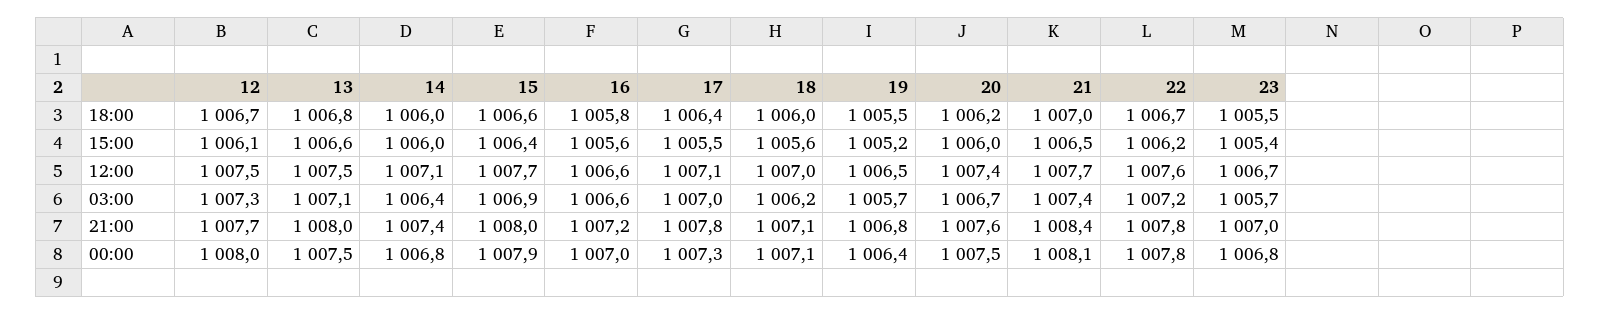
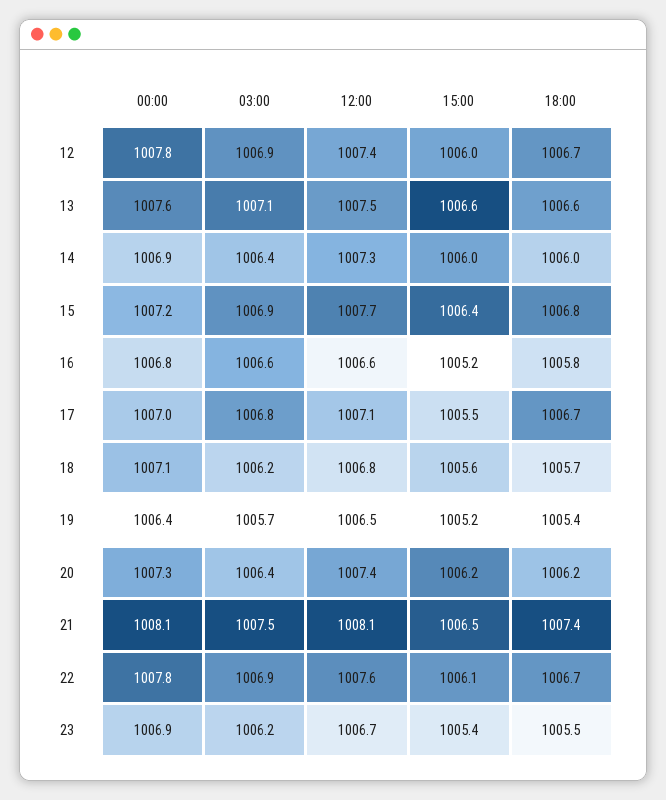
13, 18:00: 1006.8 -> 1006.6
15, 18:00: 1006.6 -> 1006.8
17, 18:00: 1006.4 -> 1006.7
18, 18:00: 1006 -> 1005.7
19, 18:00: 1005.5 -> 1005.4
21, 18:00: 1007 -> 1007.4
12, 15:00: 1006.1 -> 1006
16, 15:00: 1005.6 -> 1005.2
20, 15:00: 1006 -> 1006.2
22, 15:00: 1006.2 -> 1006.1
12, 12:00: 1007.5 -> 1007.4
14, 12:00: 1007.1 -> 1007.3
18, 12:00: 1007 -> 1006.8
21, 12:00: 1007.7 -> 1008.1
12, 03:00: 1007.3 -> 1006.9
17, 03:00: 1007 -> 1006.8
20, 03:00: 1006.7 -> 1006.4
21, 03:00: 1007.4 -> 1007.5
22, 03:00: 1007.2 -> 1006.9
23, 03:00: 1005.7 -> 1006.2
12, 21:00: 1007.7 -> none
13, 21:00: 1008 -> none
14, 21:00: 1007.4 -> none
15, 21:00: 1008 -> none
16, 21:00: 1007.2 -> none
17, 21:00: 1007.8 -> none
18, 21:00: 1007.1 -> none
19, 21:00: 1006.8 -> none
20, 21:00: 1007.6 -> none
21, 21:00: 1008.4 -> none
22, 21:00: 1007.8 -> none
23, 21:00: 1007 -> none
12, 00:00: 1008 -> 1007.8
13, 00:00: 1007.5 -> 1007.6
14, 00:00: 1006.8 -> 1006.9
15, 00:00: 1007.9 -> 1007.2
16, 00:00: 1007 -> 1006.8
17, 00:00: 1007.3 -> 1007
20, 00:00: 1007.5 -> 1007.3
23, 00:00: 1006.8 -> 1006.9

